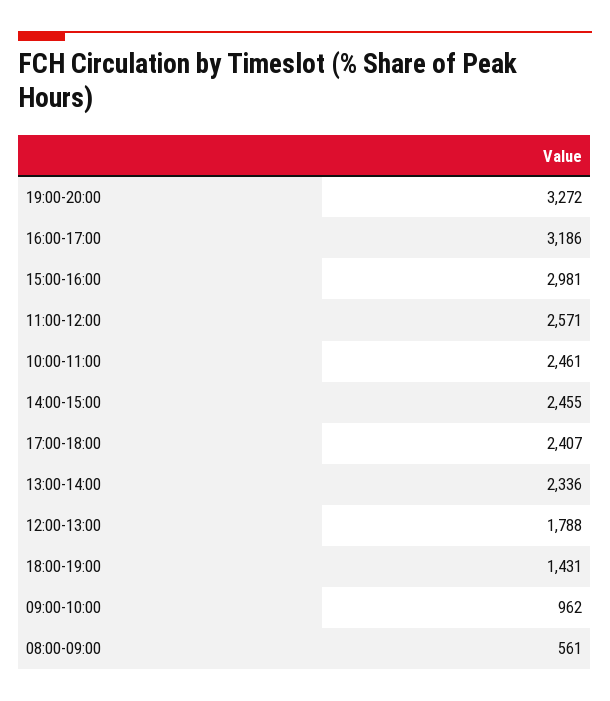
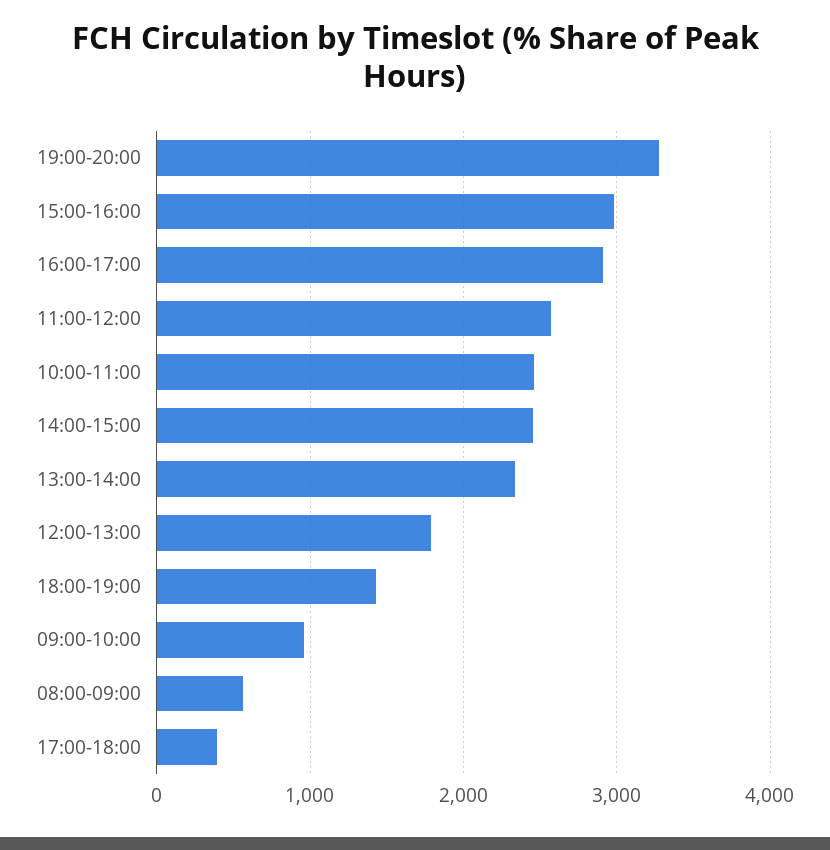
16:00-17:00: 3186 -> 2900
17:00-18:00: 2407 -> 400

